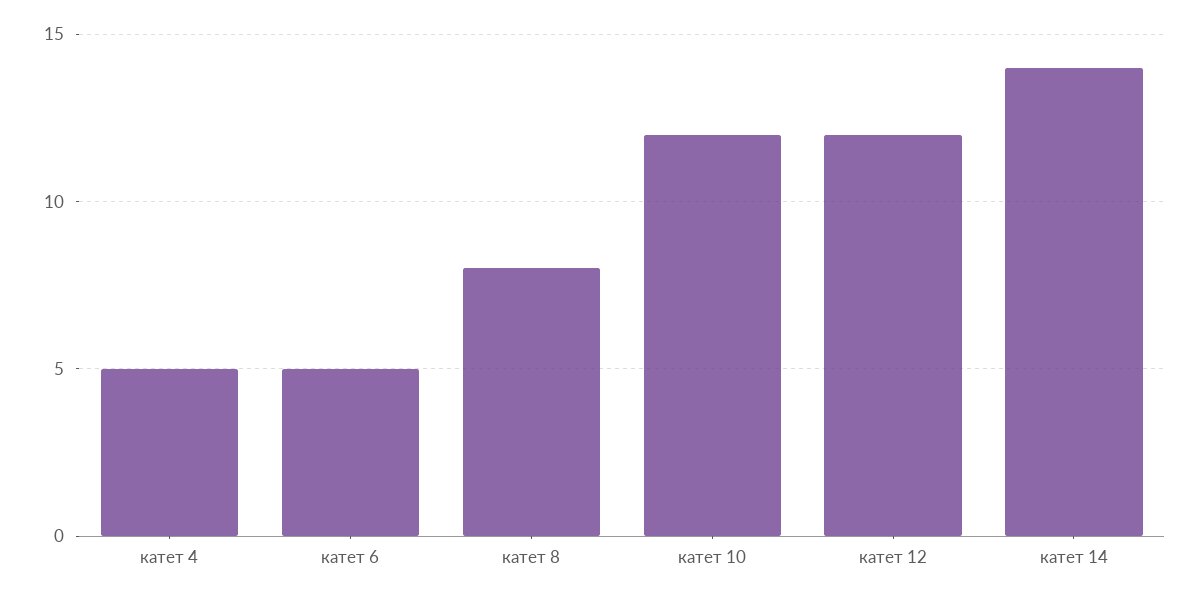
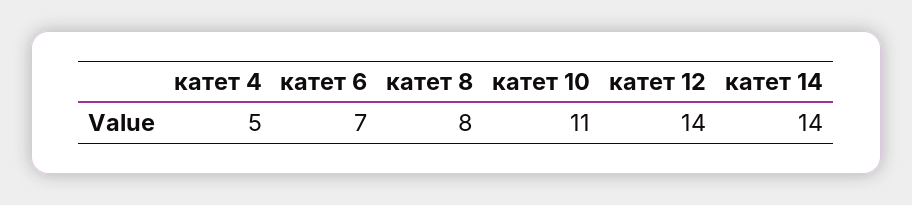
катет 6: 5 -> 7
катет 10: 12 -> 11
катет 12: 12 -> 14

